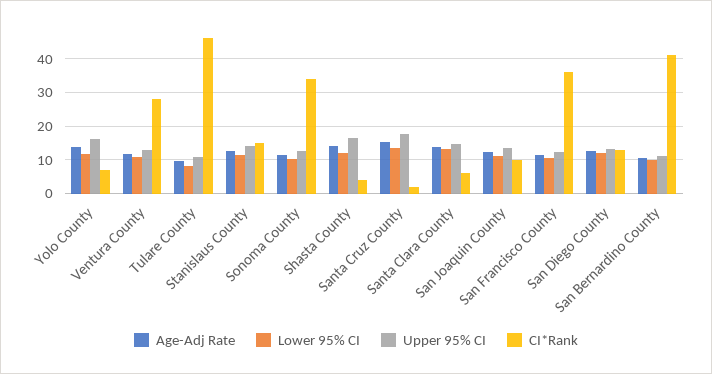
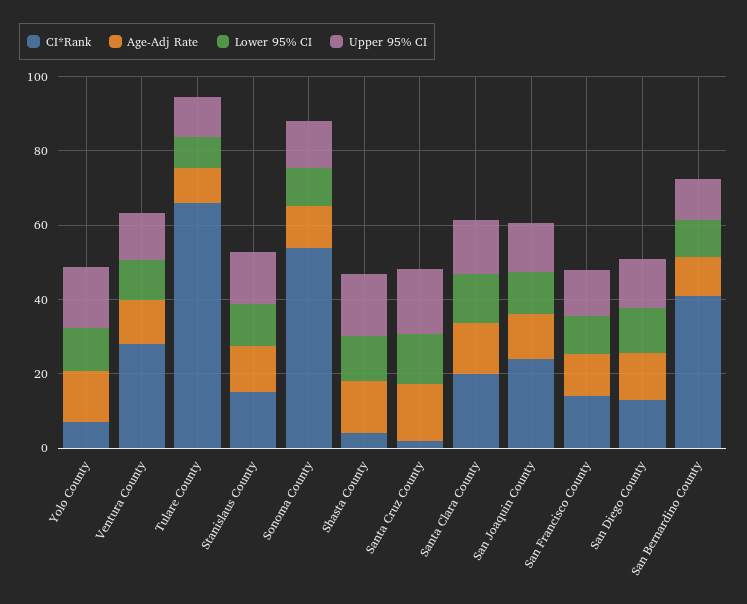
CI*Rank, Tulare County: 46 -> 65
CI*Rank, Sonoma County: 34 -> 55
CI*Rank, Santa Clara County: 6 -> 20
CI*Rank, San Joaquin County: 10 -> 25
CI*Rank, San Francisco County: 36 -> 15

